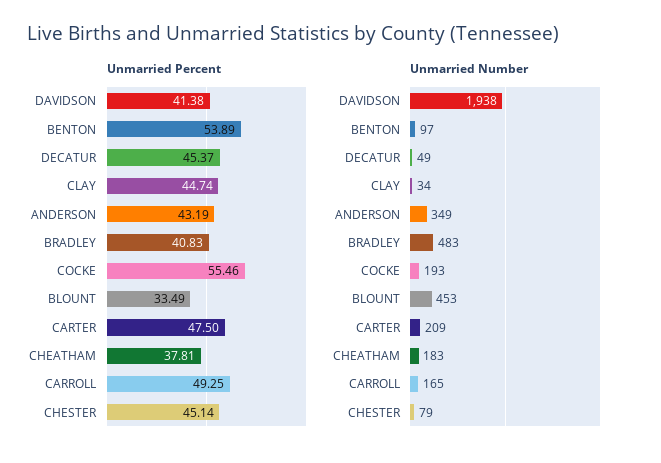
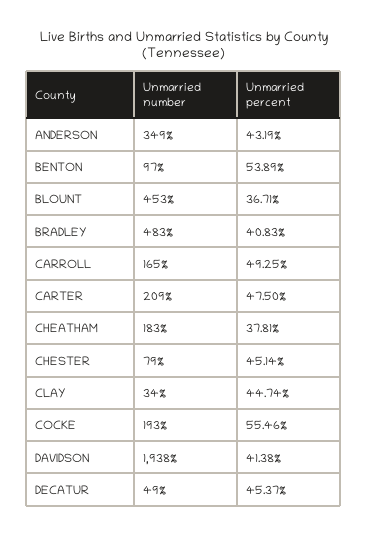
Unmarried Percent, BLOUNT: 33.49 -> 36.71

